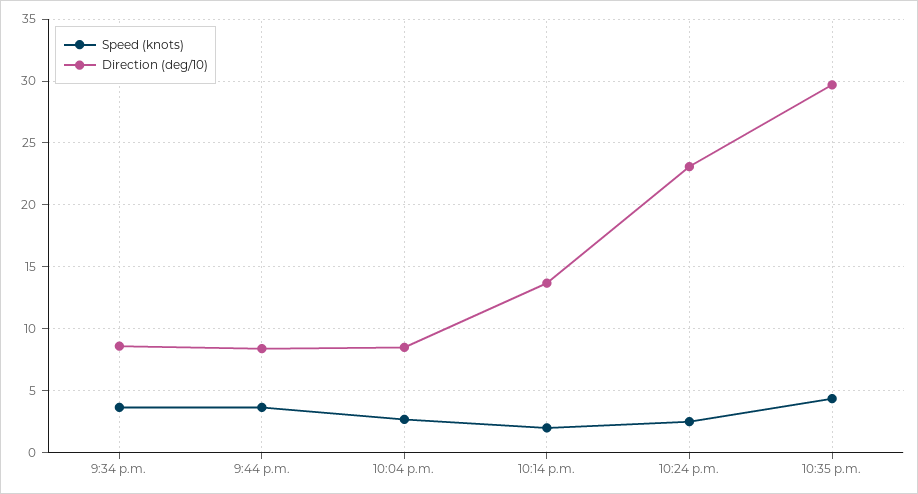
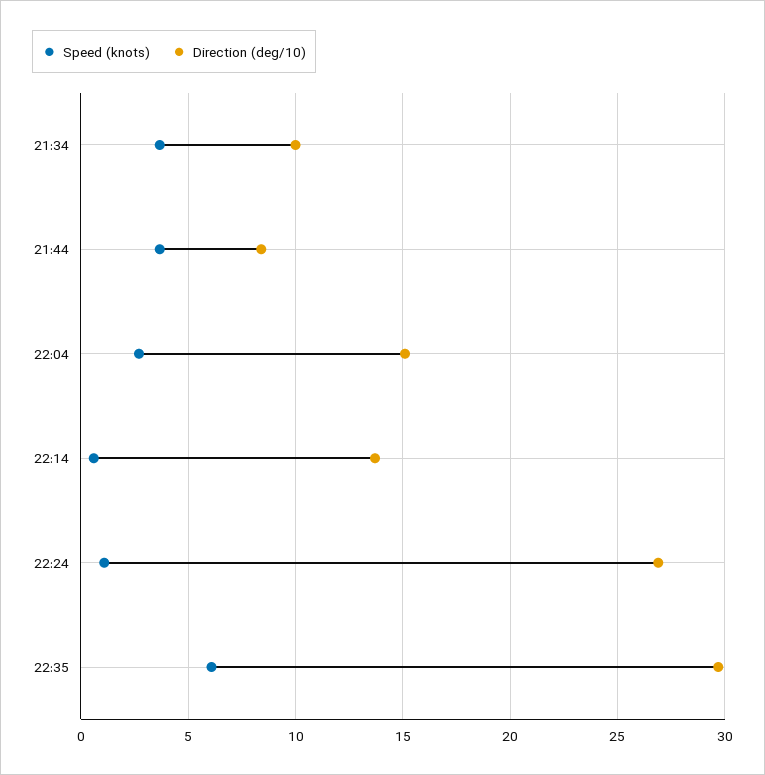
Direction (deg/10), 9:34 p.m.: 8.5 -> 10
Direction (deg/10), 10:04 p.m.: 8.5 -> 15
Speed (knots), 10:14 p.m.: 2 -> 0.5
Speed (knots), 10:24 p.m.: 2.5 -> 1
Direction (deg/10), 10:24 p.m.: 23 -> 27
Speed (knots), 10:35 p.m.: 4.5 -> 6

